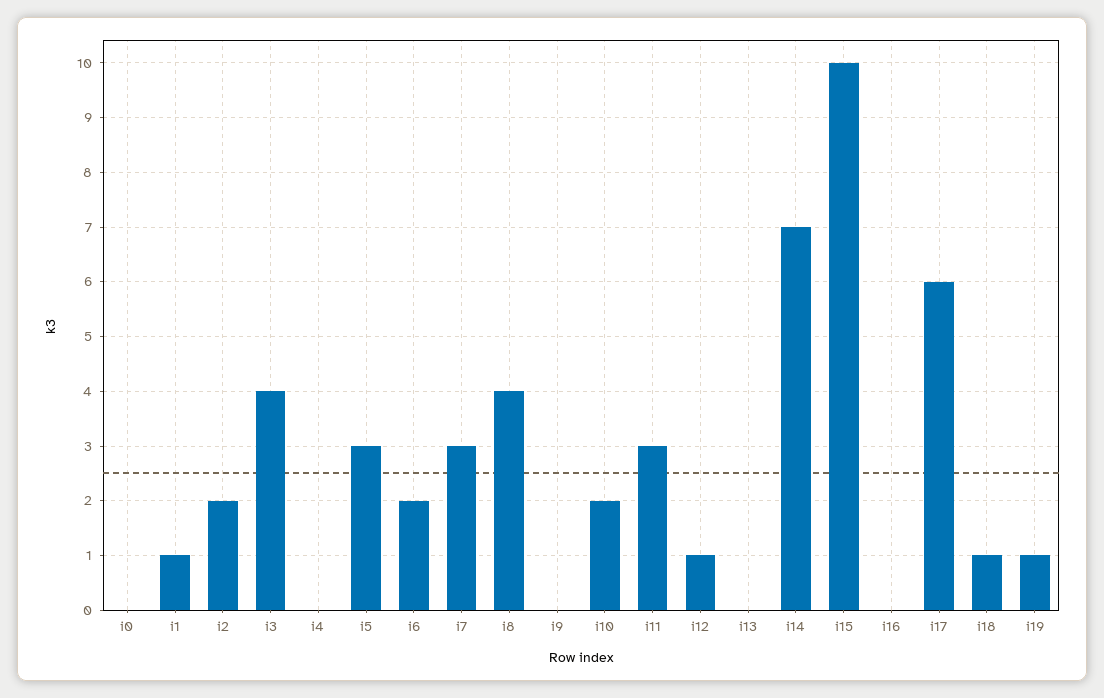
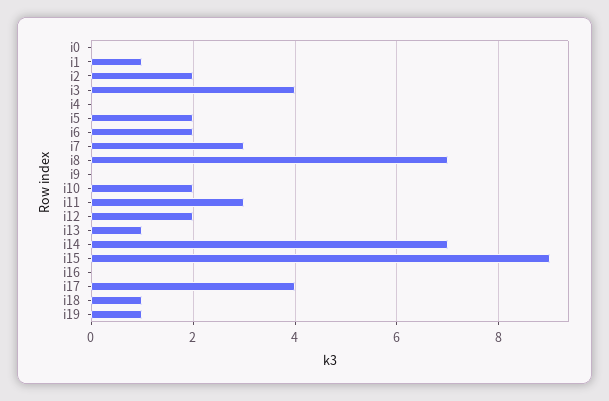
i5: 3 -> 2
i8: 4 -> 7
i12: 1 -> 2
i13: 0 -> 1
i15: 10 -> 9
i17: 6 -> 4

